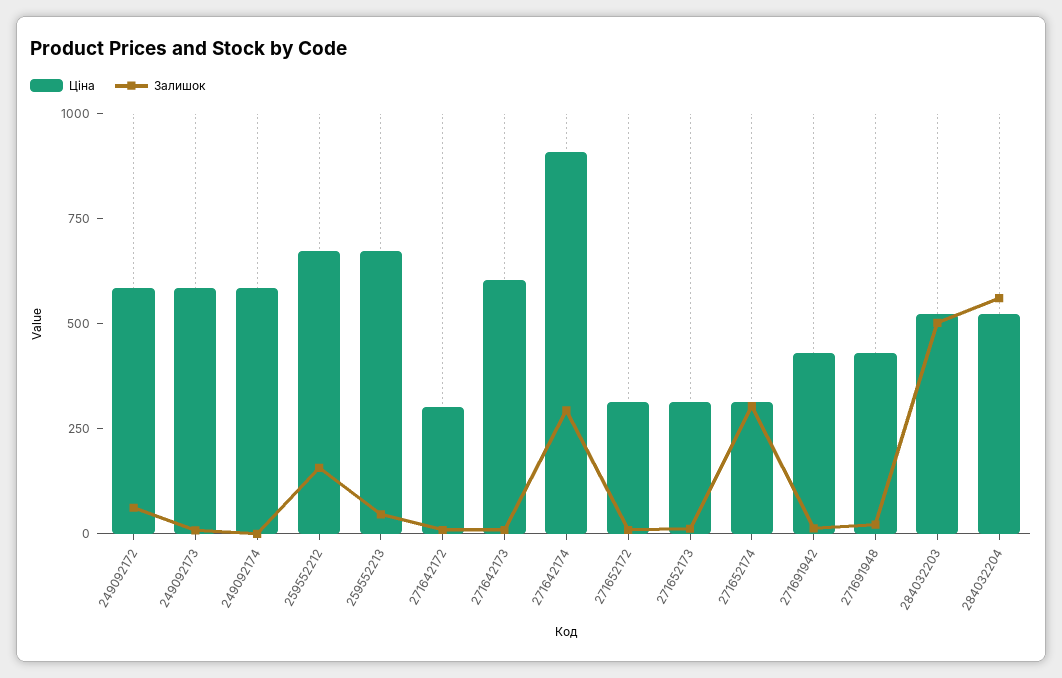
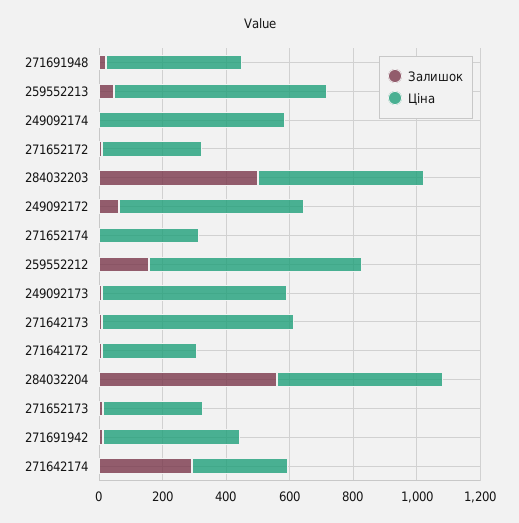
Ціна, 271642174: 900 -> 300
Залишок, 271652174: 300 -> 0

